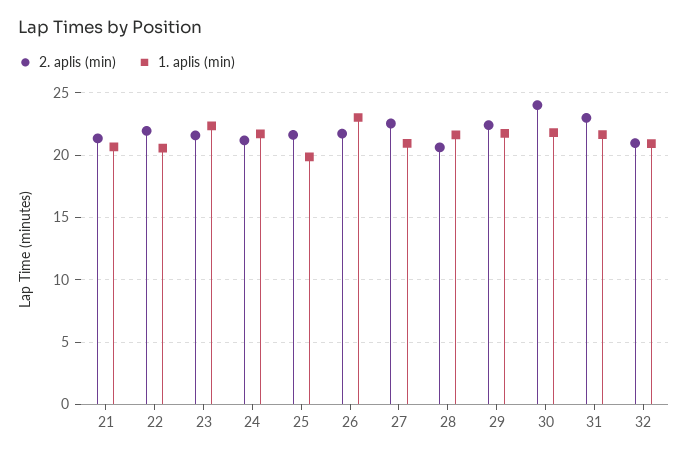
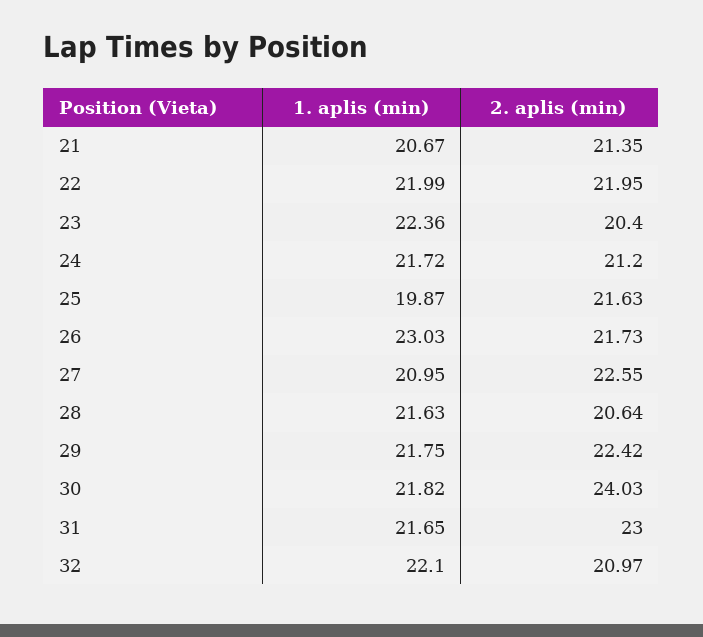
1. aplis (min), 22: 20.5 -> 21.99
2. aplis (min), 23: 21.5 -> 20.4
1. aplis (min), 32: 21 -> 22.1

